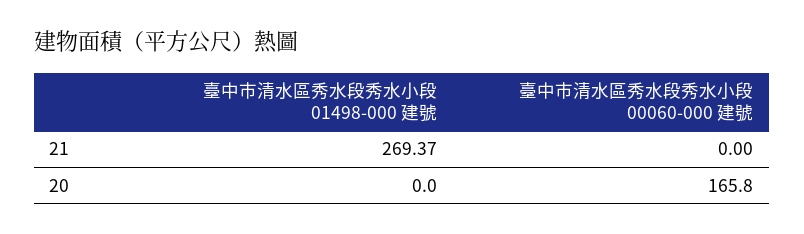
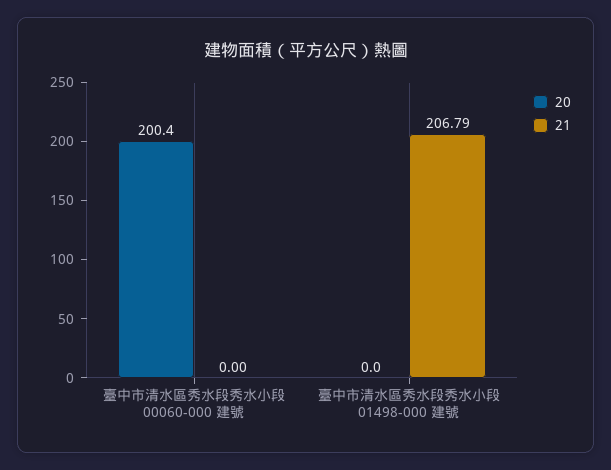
21, 臺中市清水區秀水段秀水小段 01498-000 建號: 269.37 -> 206.79
20, 臺中市清水區秀水段秀水小段 00060-000 建號: 165.8 -> 200.4

